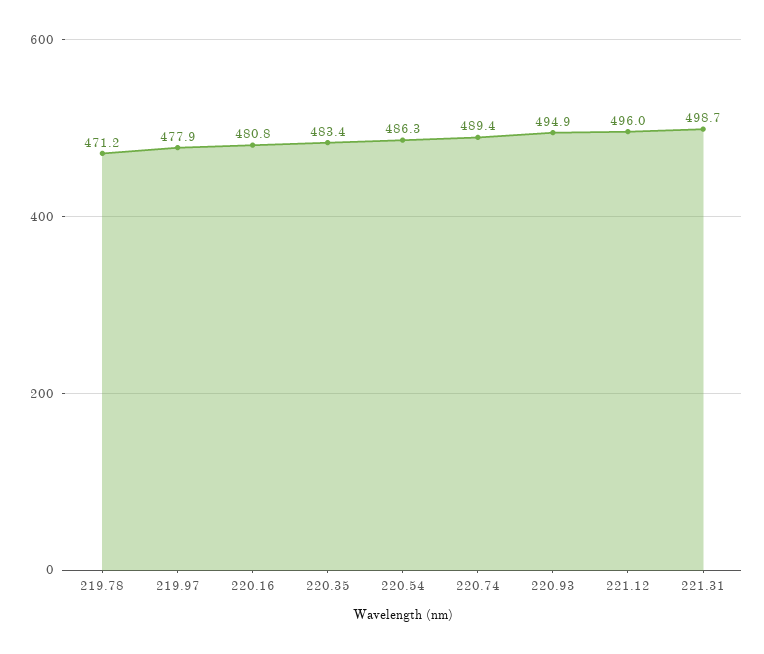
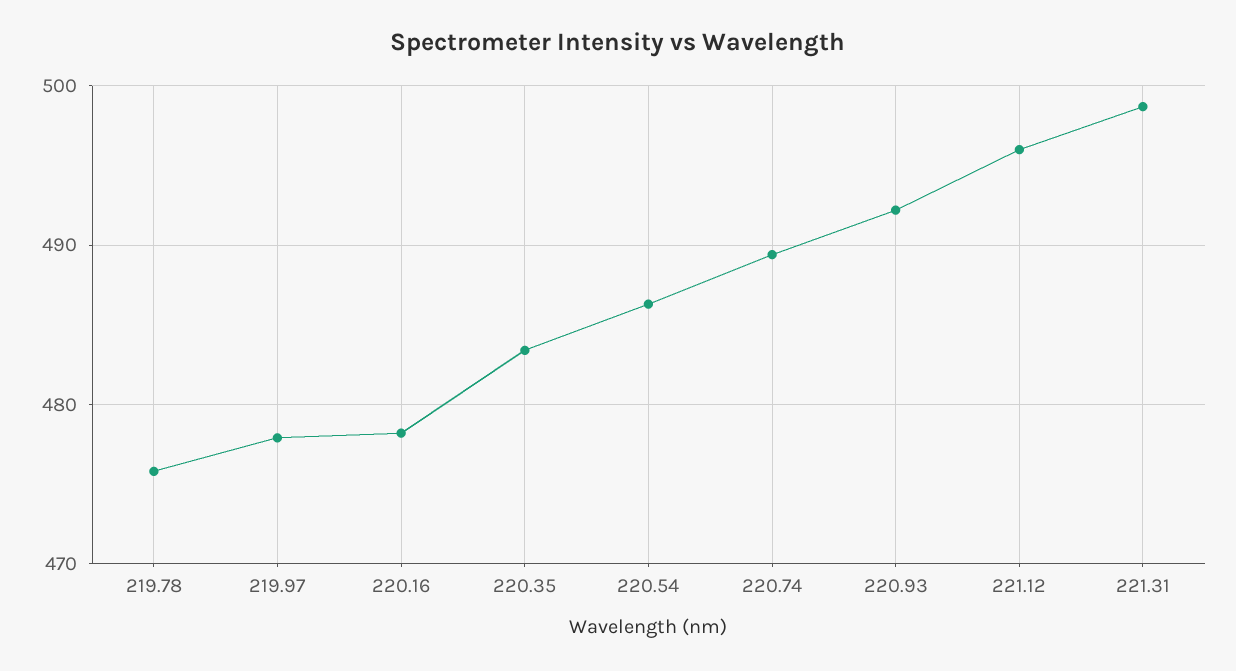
219.78: 471.2 -> 476
220.16: 480.8 -> 478
220.93: 494.9 -> 492

